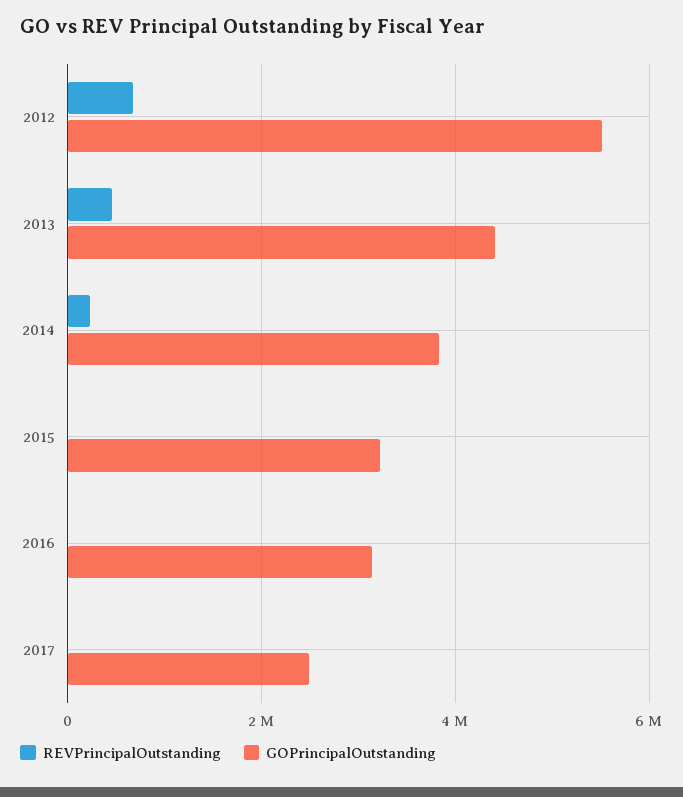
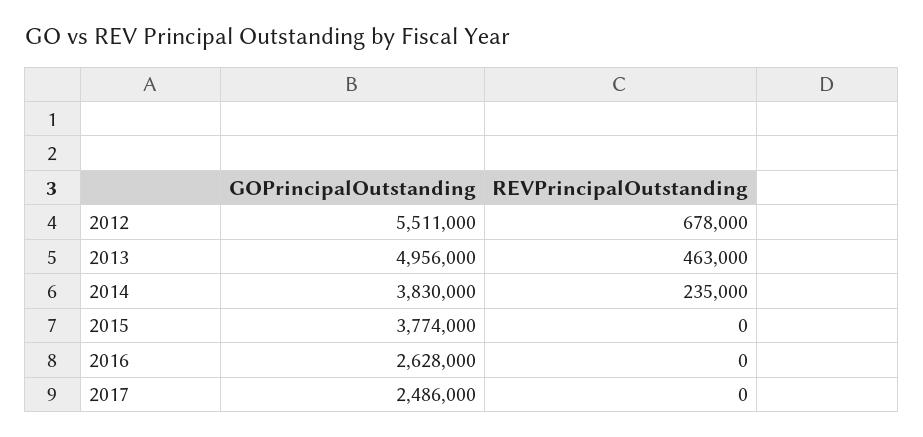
GOPrincipalOutstanding, 2013: 4400000 -> 4956000
GOPrincipalOutstanding, 2015: 3200000 -> 3774000
GOPrincipalOutstanding, 2016: 3200000 -> 2628000

